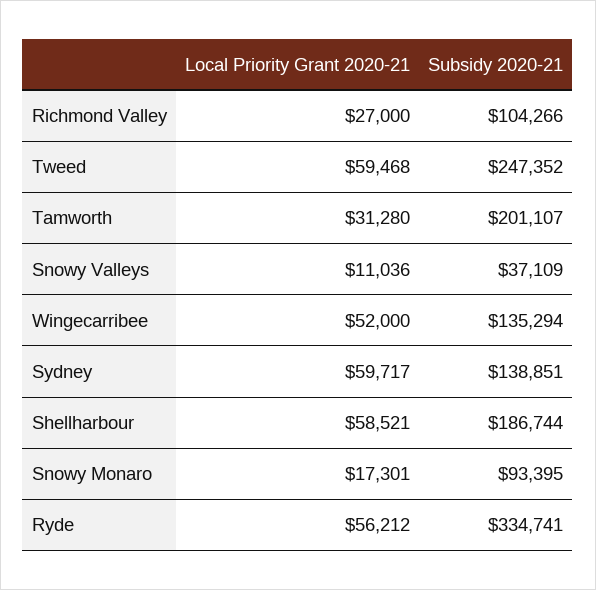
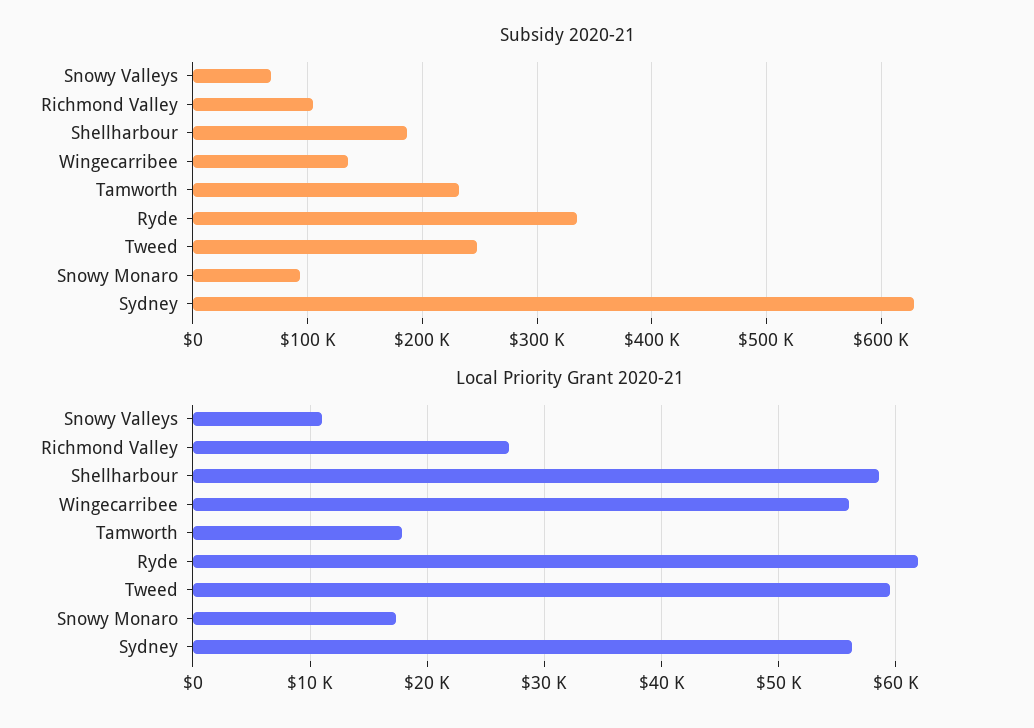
Local Priority Grant 2020-21, Tamworth: 31280 -> 18000
Subsidy 2020-21, Tamworth: 201107 -> 230000
Subsidy 2020-21, Snowy Valleys: 37109 -> 70000
Local Priority Grant 2020-21, Wingecarribee: 52000 -> 56000
Local Priority Grant 2020-21, Sydney: 59717 -> 56000
Subsidy 2020-21, Sydney: 138851 -> 630000
Local Priority Grant 2020-21, Ryde: 56212 -> 62000

